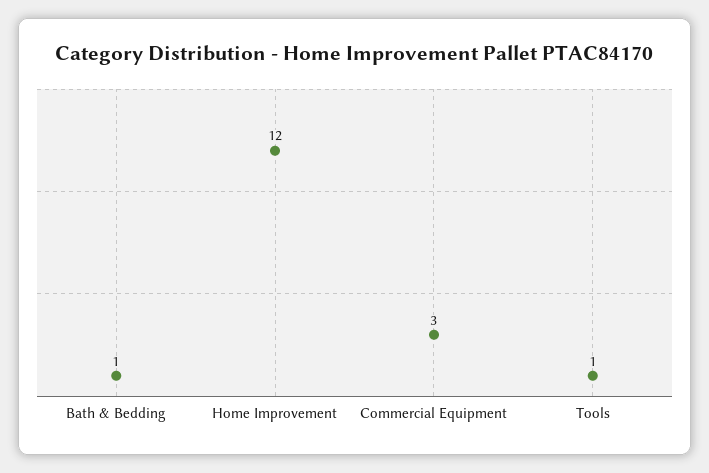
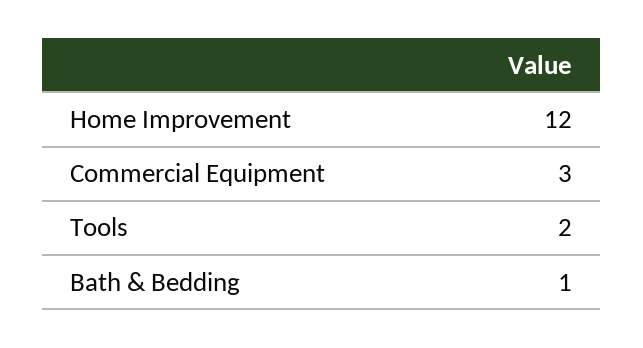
Tools: 1 -> 2

